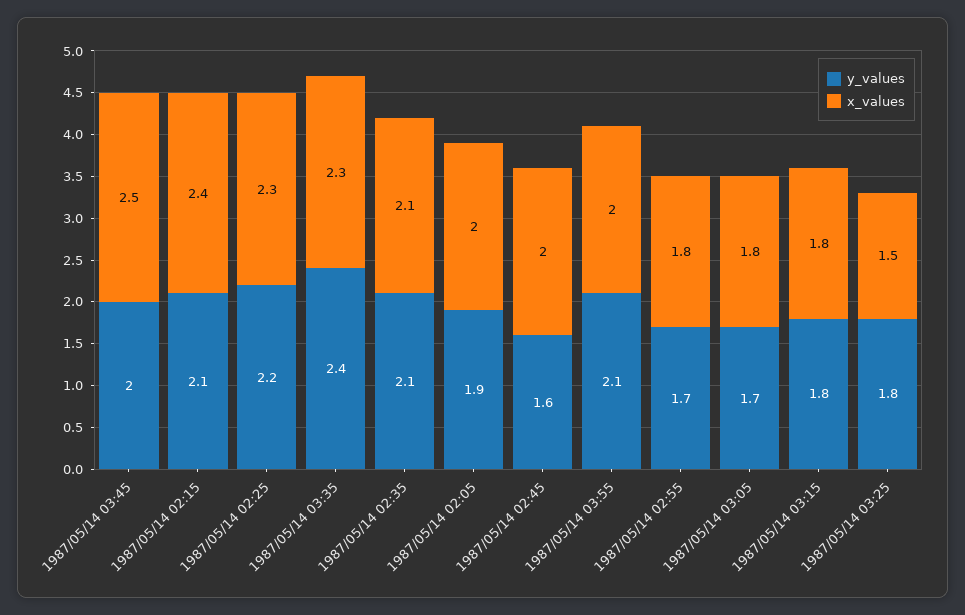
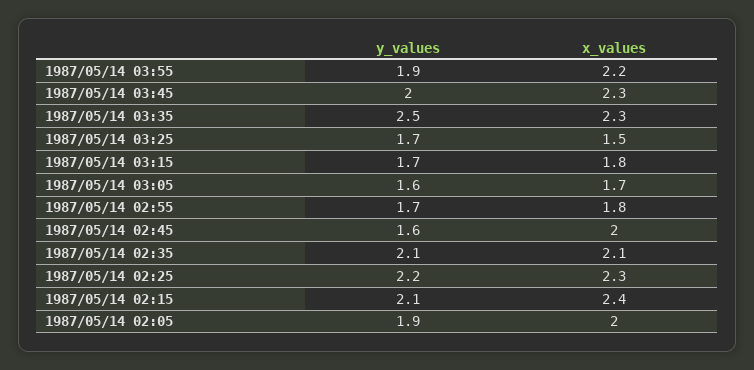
x_values, 1987/05/14 03:45: 2.5 -> 2.3
y_values, 1987/05/14 03:35: 2.4 -> 2.5
y_values, 1987/05/14 03:55: 2.1 -> 1.9
x_values, 1987/05/14 03:55: 2 -> 2.2
y_values, 1987/05/14 03:05: 1.7 -> 1.6
x_values, 1987/05/14 03:05: 1.8 -> 1.7
y_values, 1987/05/14 03:15: 1.8 -> 1.7
y_values, 1987/05/14 03:25: 1.8 -> 1.7

